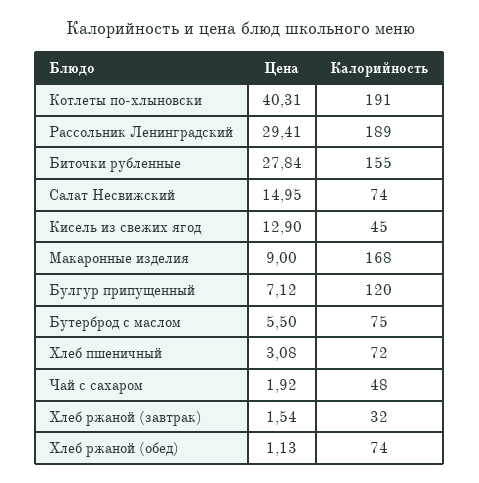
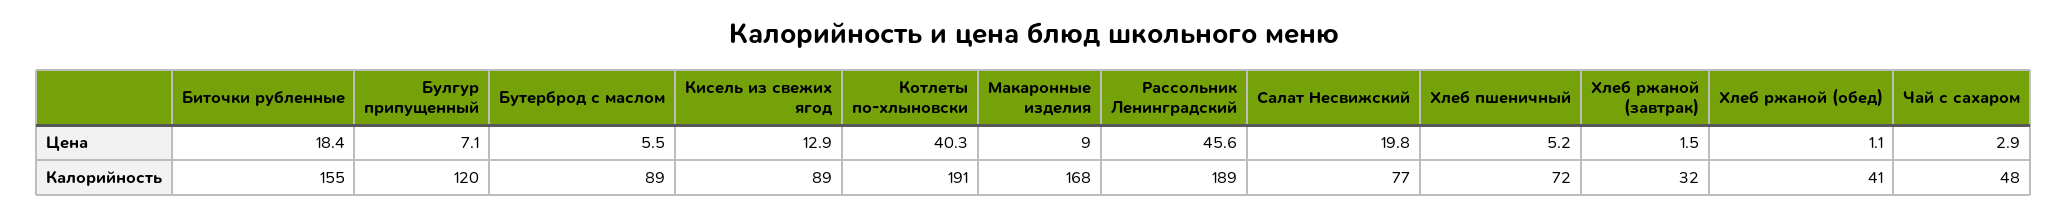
Цена, Рассольник Ленинградский: 29.41 -> 45.6
Цена, Биточки рубленные: 27.84 -> 18.4
Цена, Салат Несвижский: 14.95 -> 19.8
Калорийность, Салат Несвижский: 74 -> 77
Калорийность, Кисель из свежих ягод: 45 -> 89
Калорийность, Бутерброд с маслом: 75 -> 89
Цена, Хлеб пшеничный: 3.08 -> 5.2
Цена, Чай с сахаром: 1.92 -> 2.9
Калорийность, Хлеб ржаной (обед): 74 -> 41

